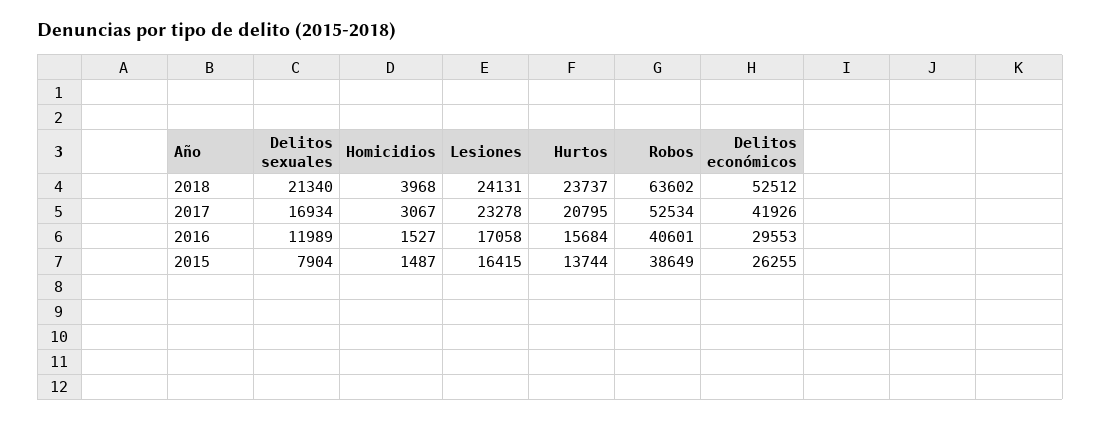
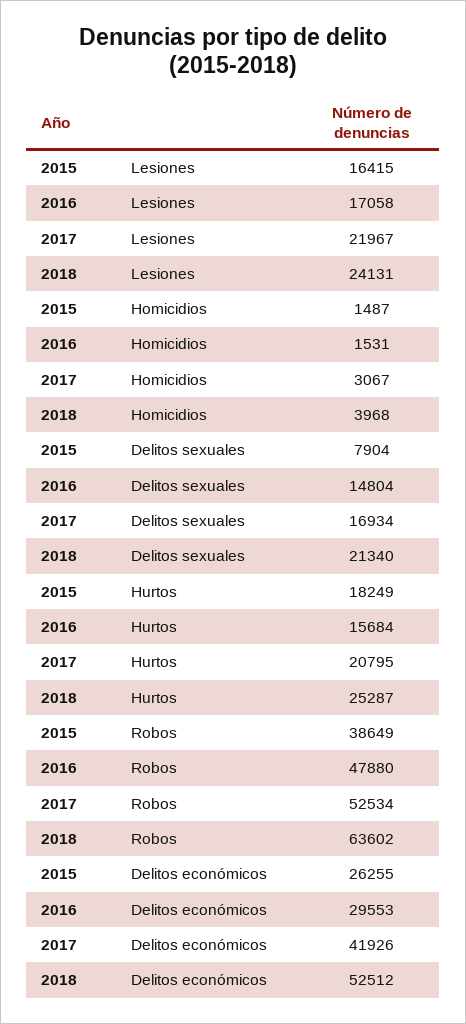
Hurtos, 2018: 23737 -> 25287
Lesiones, 2017: 23278 -> 21967
Delitos sexuales, 2016: 11989 -> 14804
Homicidios, 2016: 1527 -> 1531
Robos, 2016: 40601 -> 47880
Hurtos, 2015: 13744 -> 18249

